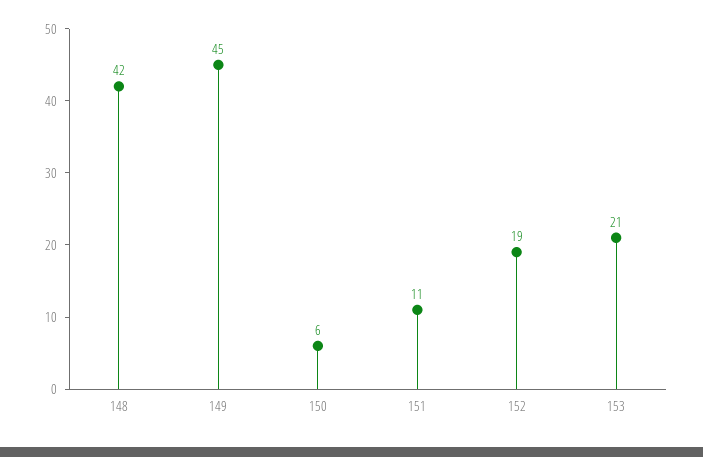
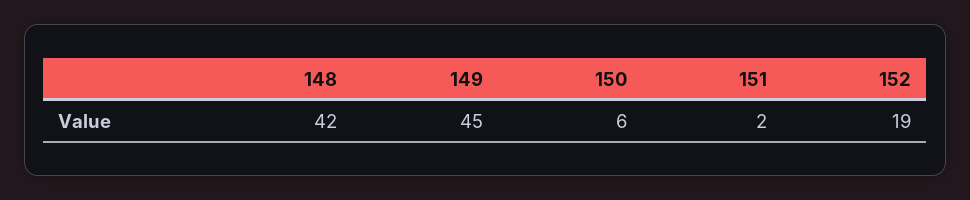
151: 11 -> 2
153: 21 -> none

